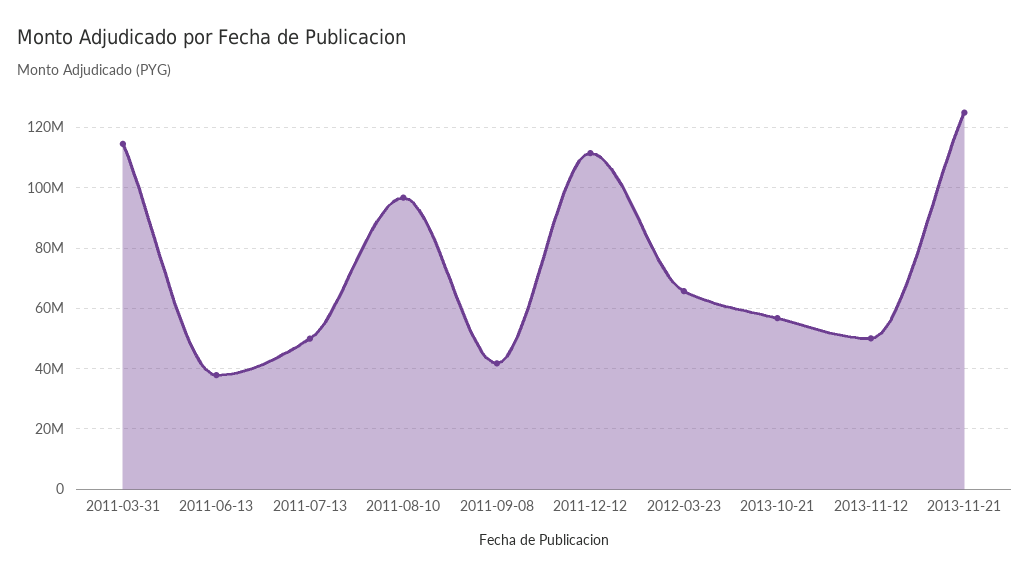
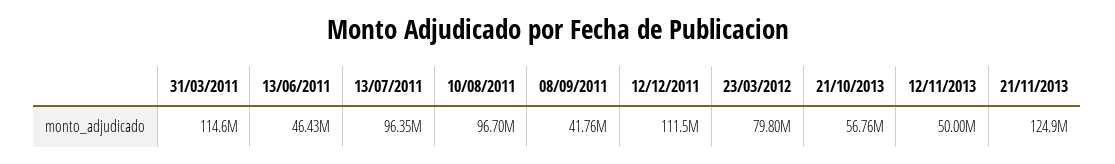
2011-06-13: 38000000 -> 46430000
2011-07-13: 50000000 -> 96350000
2012-03-23: 66000000 -> 79800000

